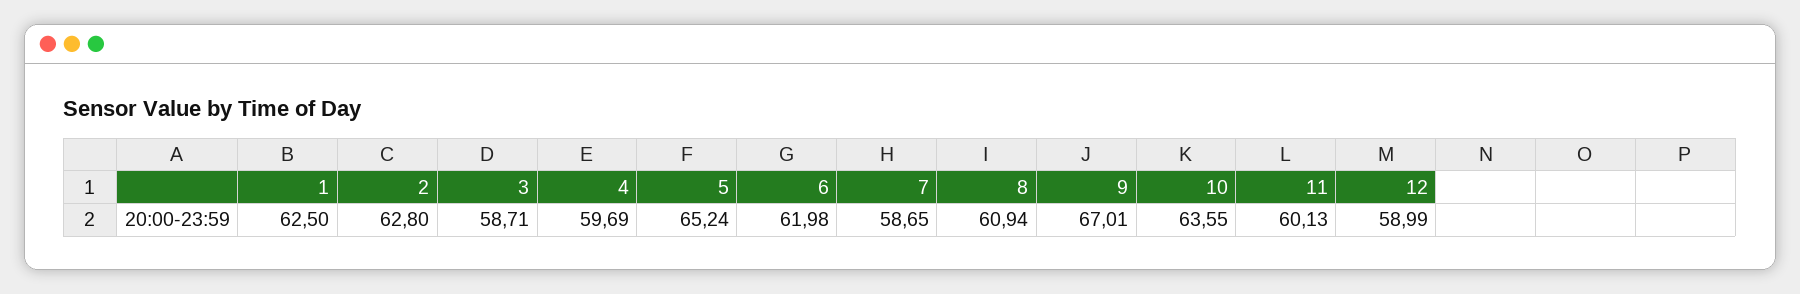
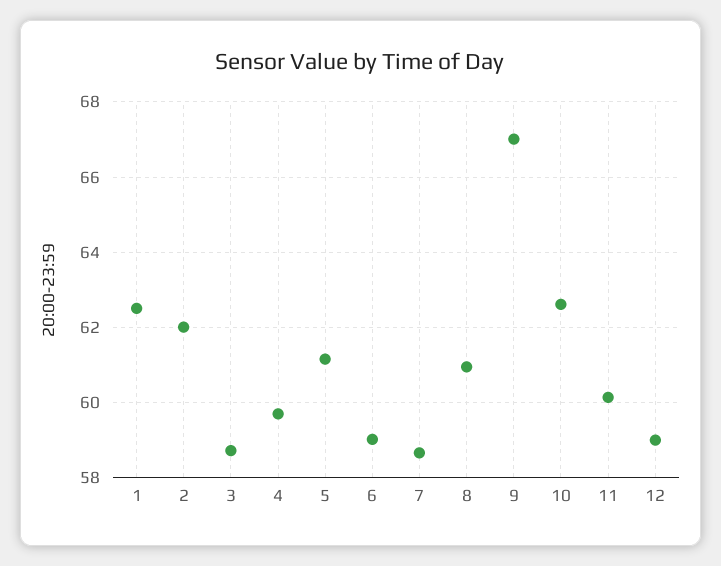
2: 62.8 -> 62
5: 65.24 -> 61.2
6: 61.98 -> 59
10: 63.55 -> 62.6

